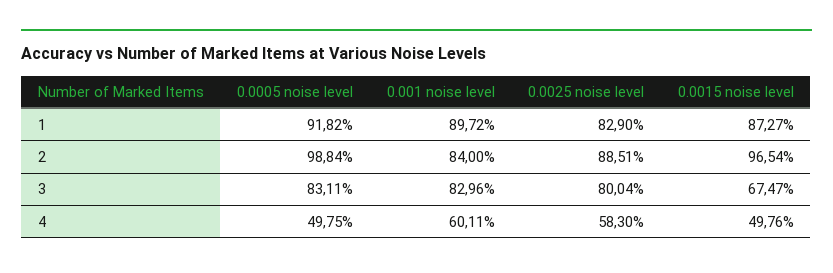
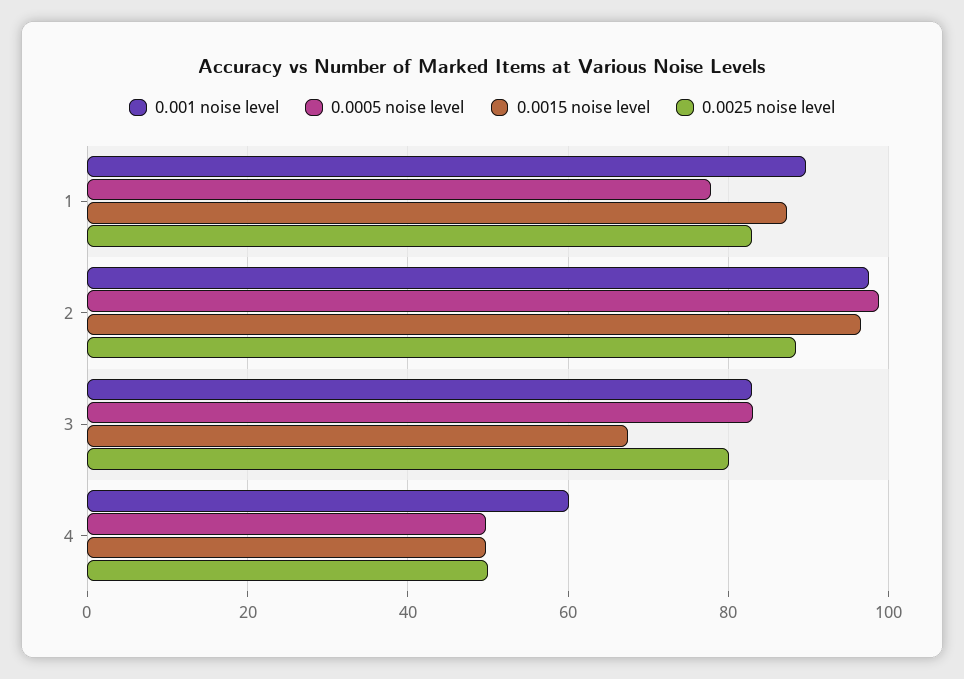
0.0005 noise level, 1: 91.82 -> 78
0.001 noise level, 2: 84 -> 98
0.0025 noise level, 4: 58.3 -> 50

